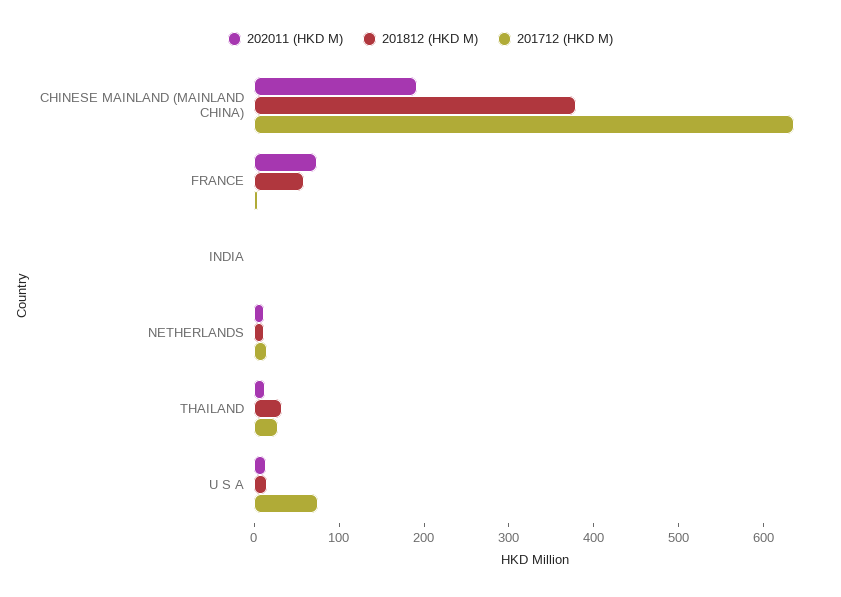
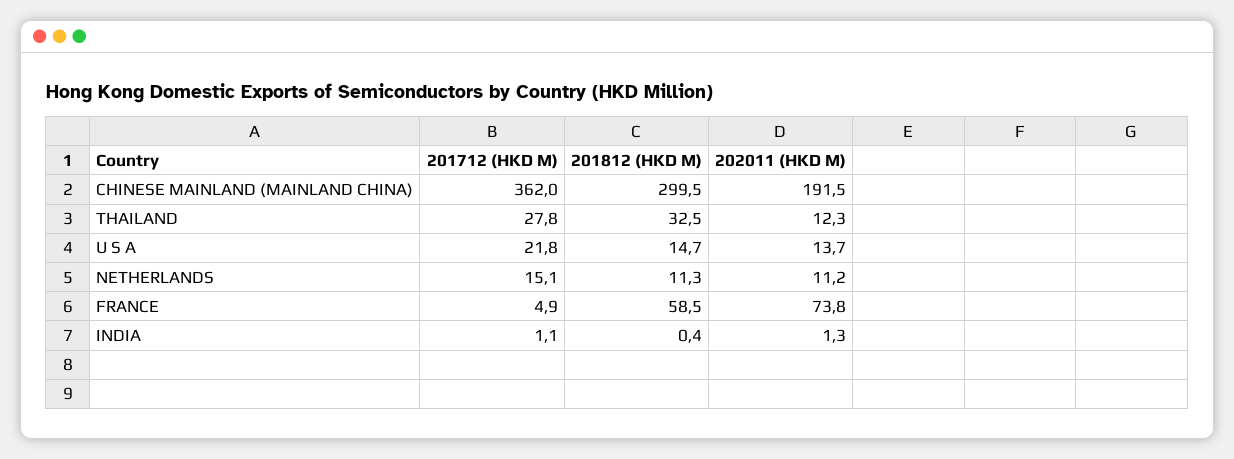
201812 (HKD M), CHINESE MAINLAND (MAINLAND CHINA): 380 -> 299.5
201712 (HKD M), CHINESE MAINLAND (MAINLAND CHINA): 640 -> 362
201712 (HKD M), U S A: 80 -> 21.8

